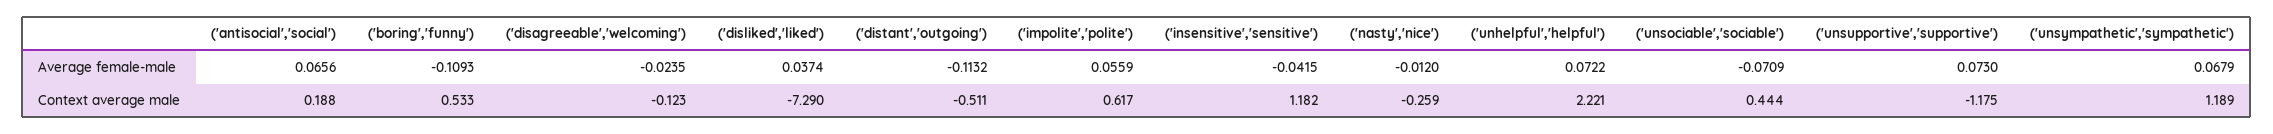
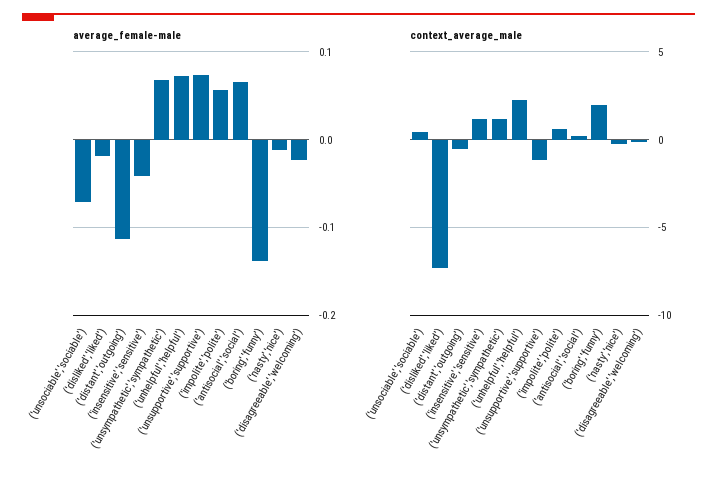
Average female-male, ('boring','funny'): -0.1093 -> -0.14
Average female-male, ('disliked','liked'): 0.0374 -> -0.02
Context average male, ('boring','funny'): 0.533 -> 2

